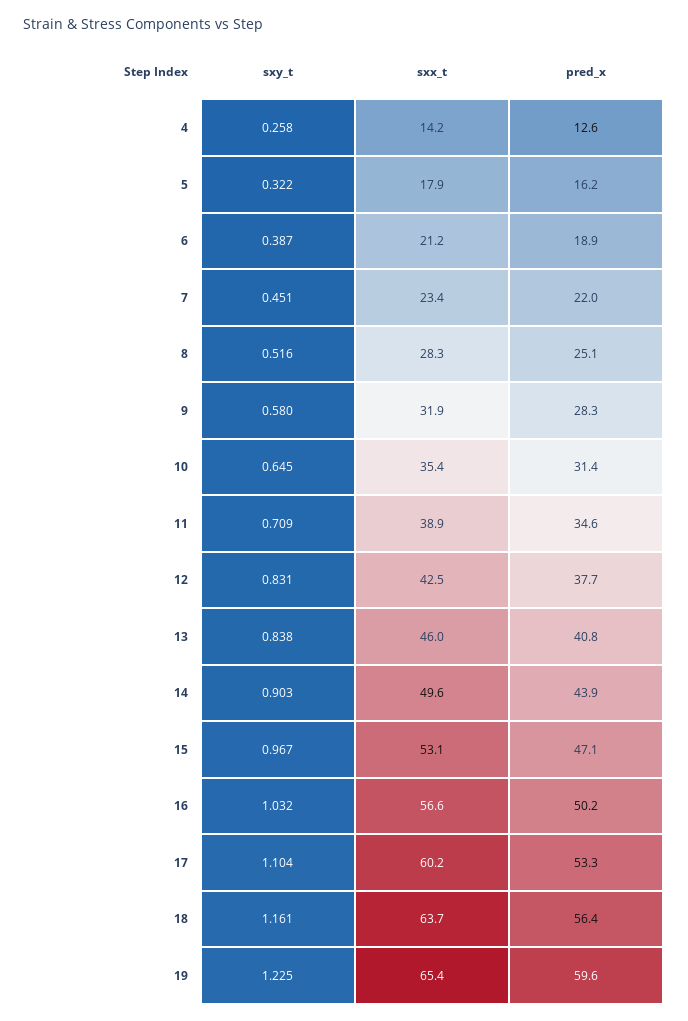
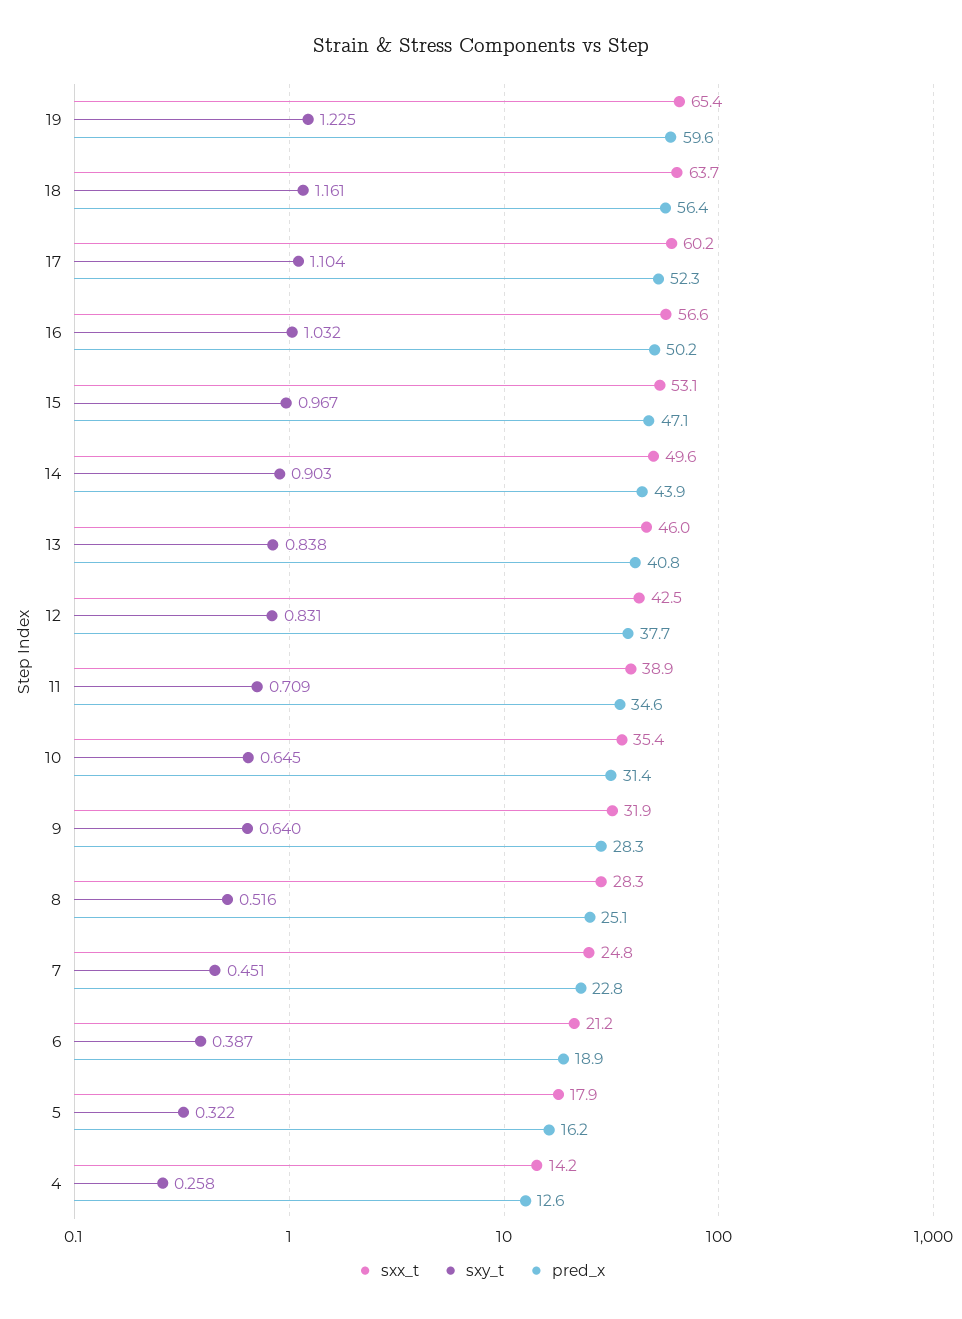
sxx_t, 7: 23.4 -> 24.8
pred_x, 7: 22 -> 22.8
sxy_t, 9: 0.58 -> 0.64
pred_x, 17: 53.3 -> 52.3

